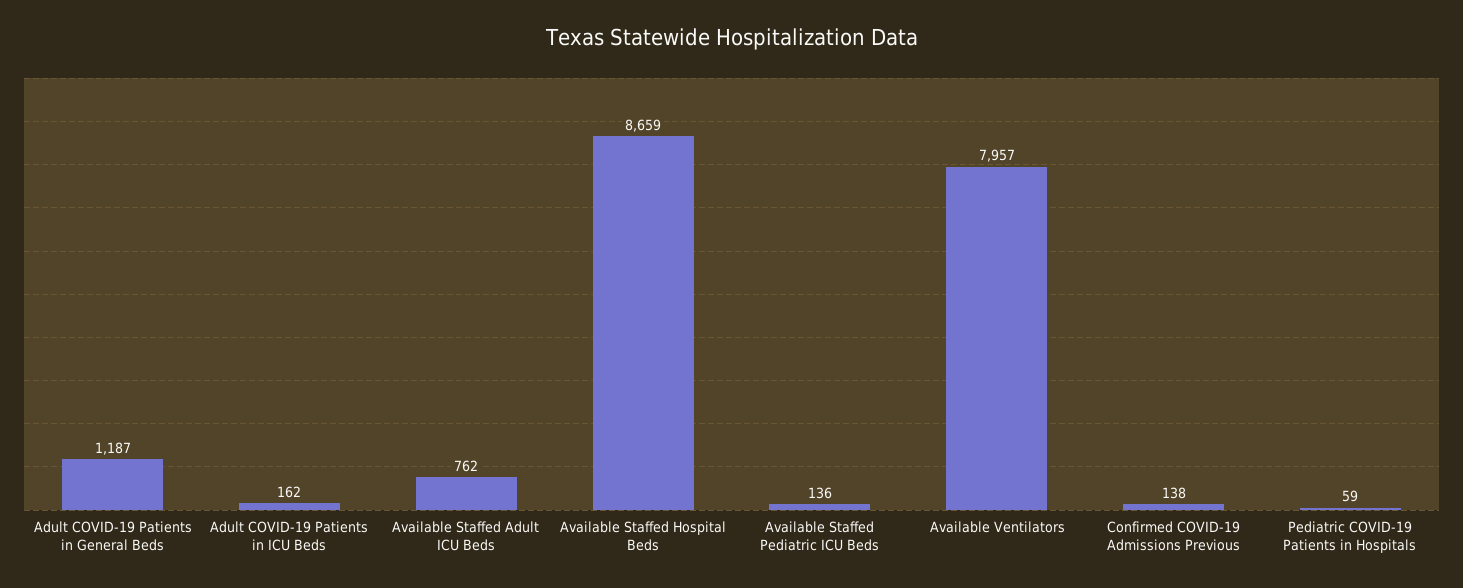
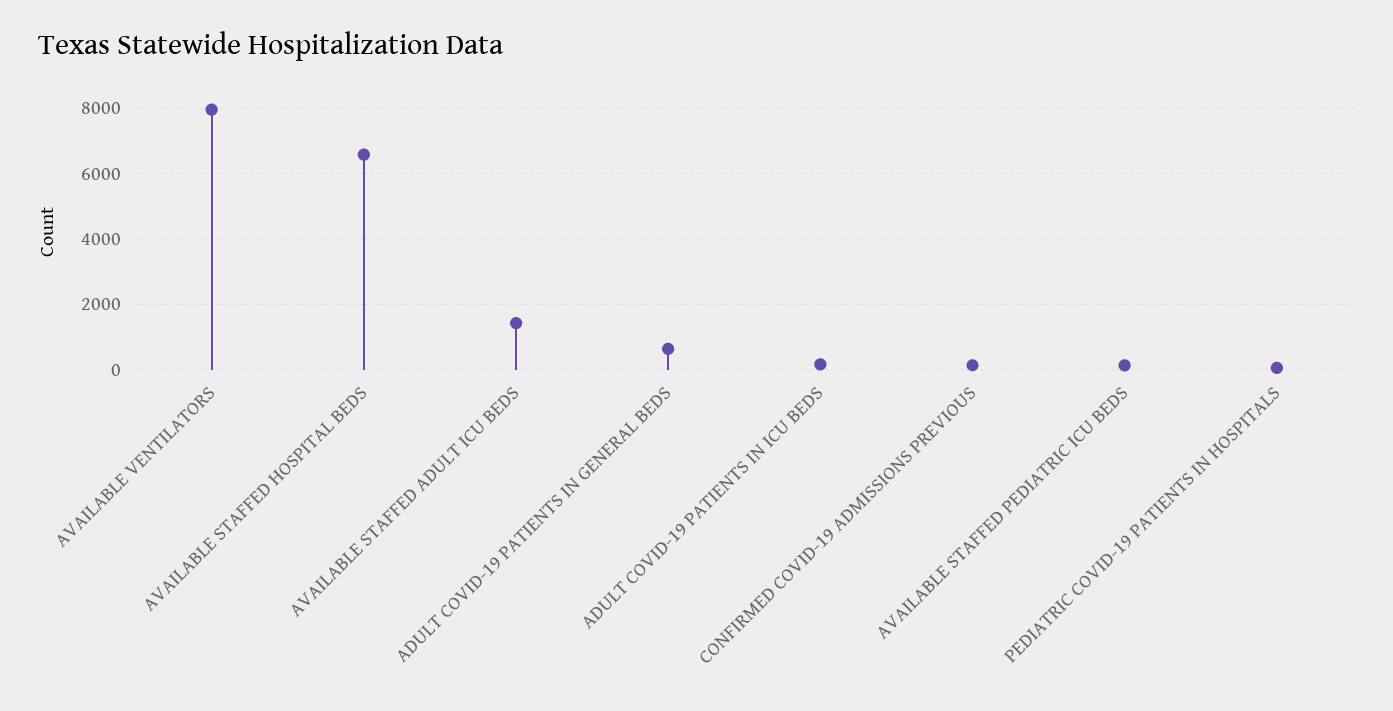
Adult COVID-19 Patients in General Beds: 1187 -> 600
Available Staffed Adult ICU Beds: 762 -> 1400
Available Staffed Hospital Beds: 8659 -> 6600

